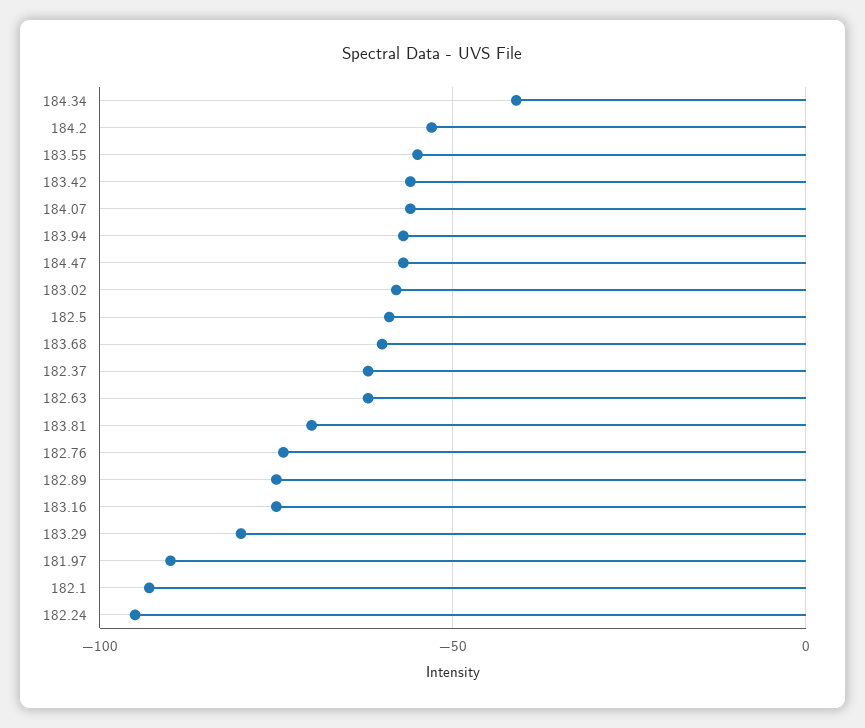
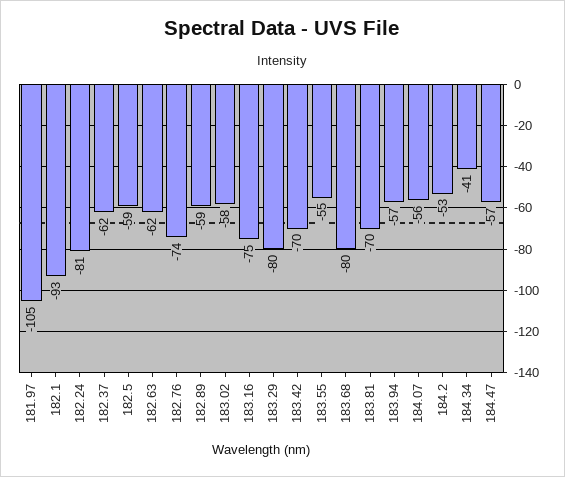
183.42: -55 -> -70
183.68: -60 -> -80
182.89: -75 -> -59
181.97: -90 -> -105
182.24: -95 -> -81

